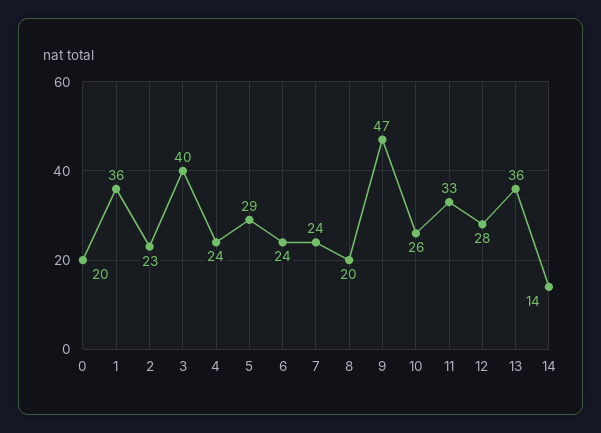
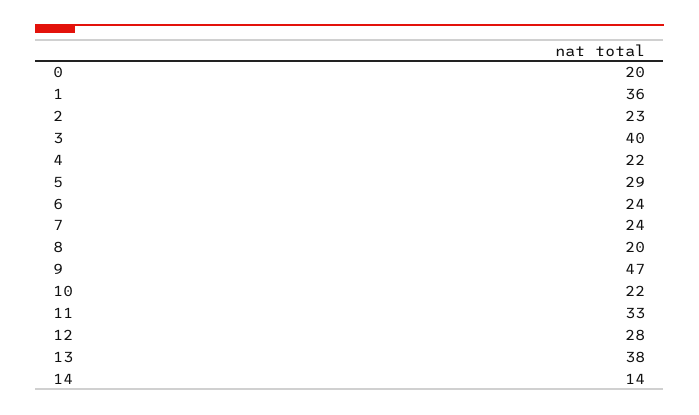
4: 24 -> 22
10: 26 -> 22
13: 36 -> 38

